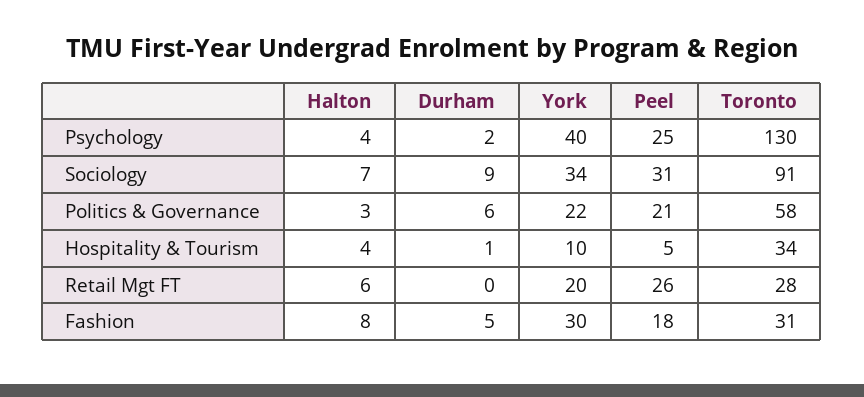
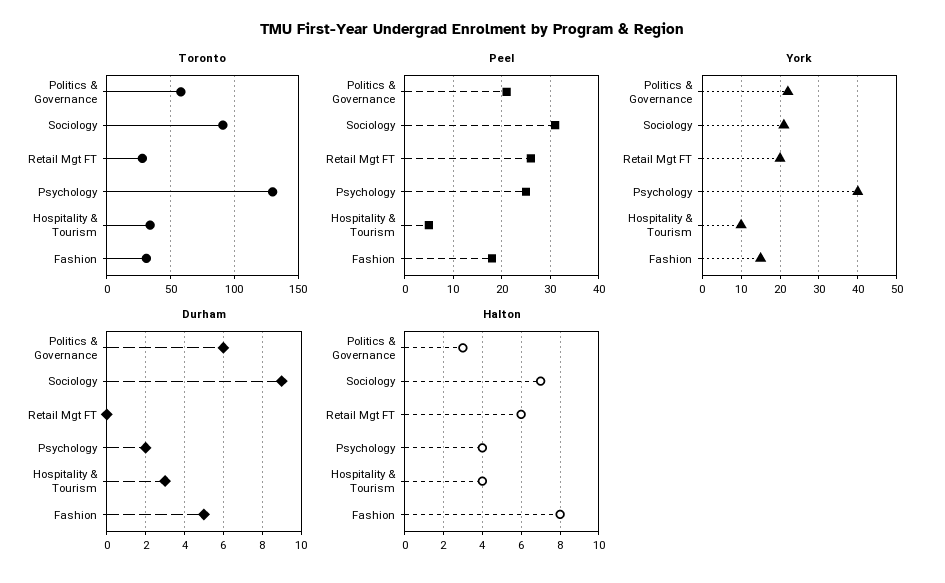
York, Sociology: 34 -> 20
Durham, Hospitality & Tourism: 1 -> 3
York, Fashion: 30 -> 15

